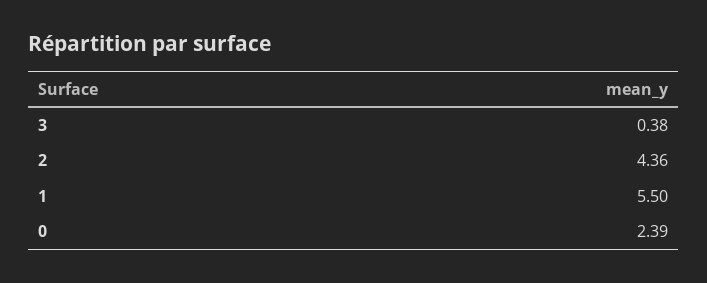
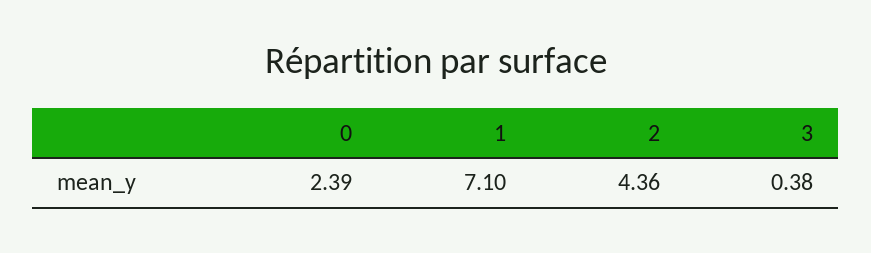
1: 5.5 -> 7.1

